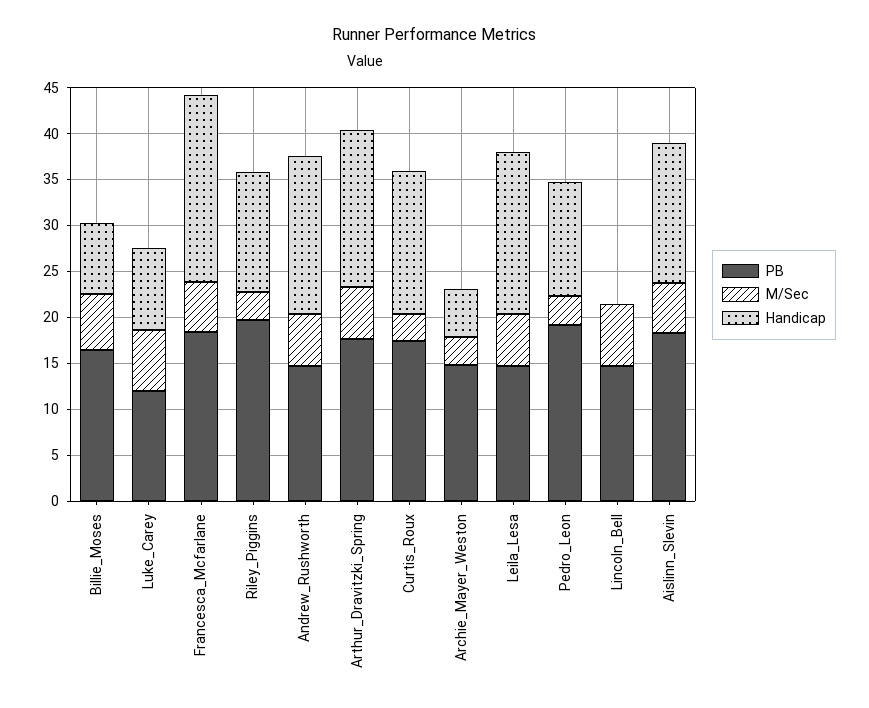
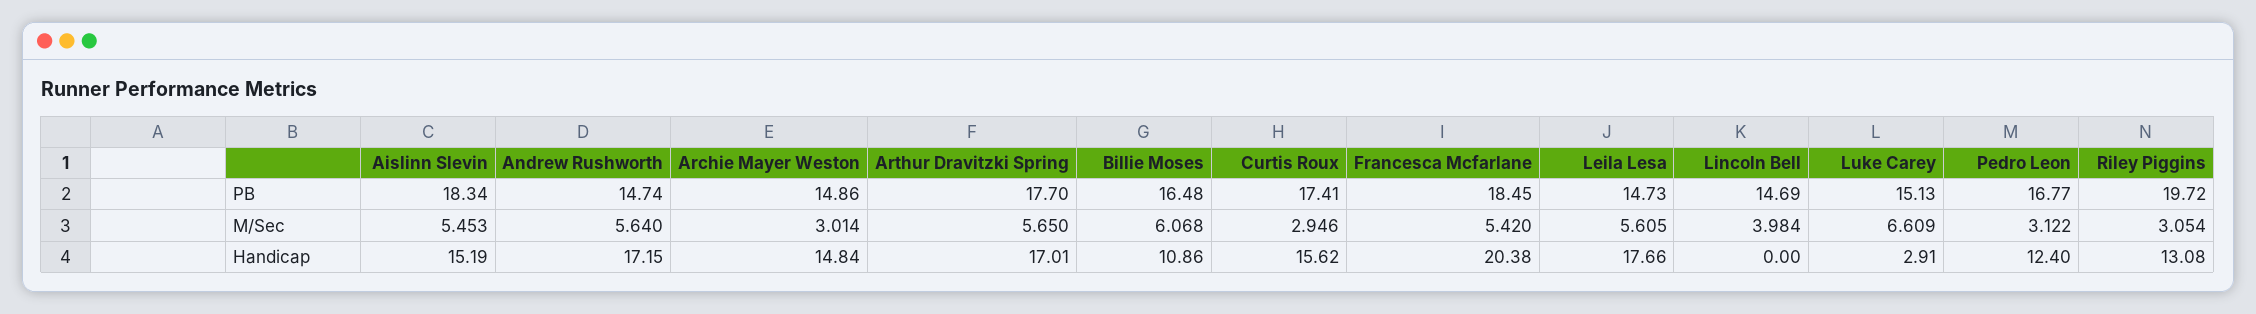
Handicap, Billie_Moses: 8 -> 10.86
PB, Luke_Carey: 12 -> 15.13
Handicap, Luke_Carey: 9 -> 2.91
Handicap, Archie_Mayer_Weston: 5 -> 14.84
PB, Pedro_Leon: 19 -> 16.77
M/Sec, Lincoln_Bell: 7 -> 3.984

